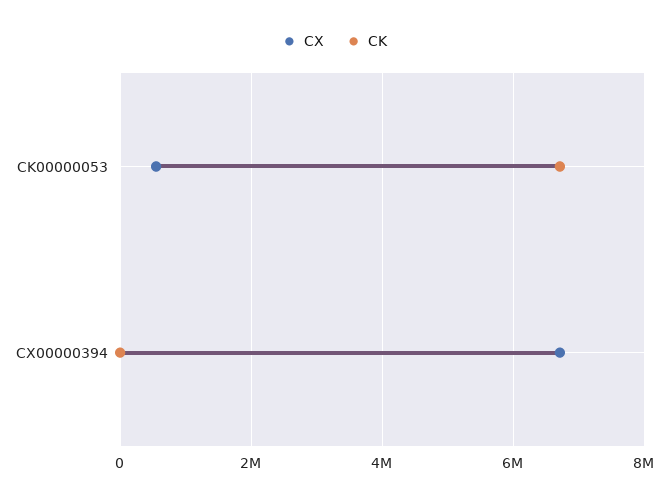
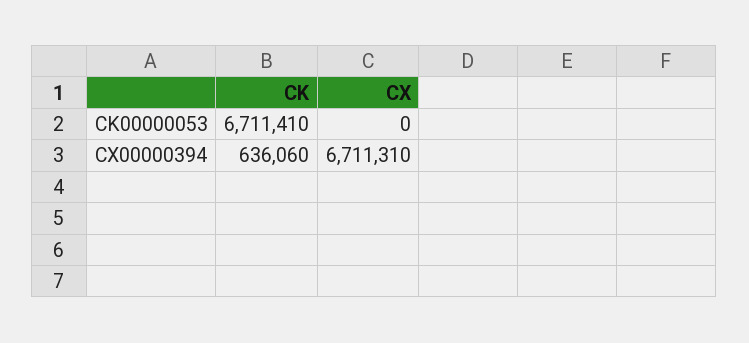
CX, CK00000053: 600000 -> 0
CK, CX00000394: 0 -> 636060

